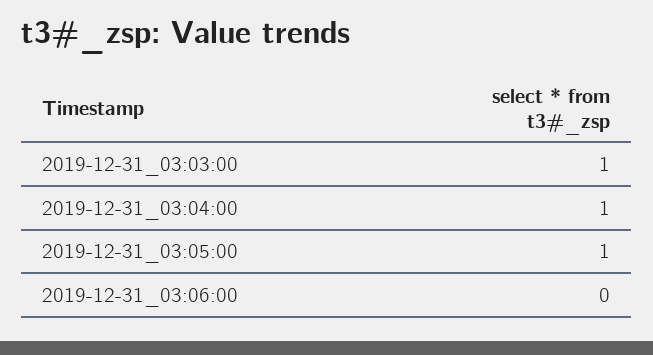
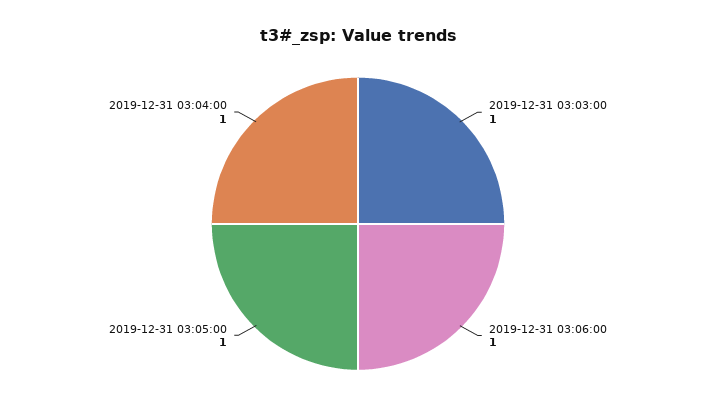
2019-12-31_03:06:00: 0 -> 1

